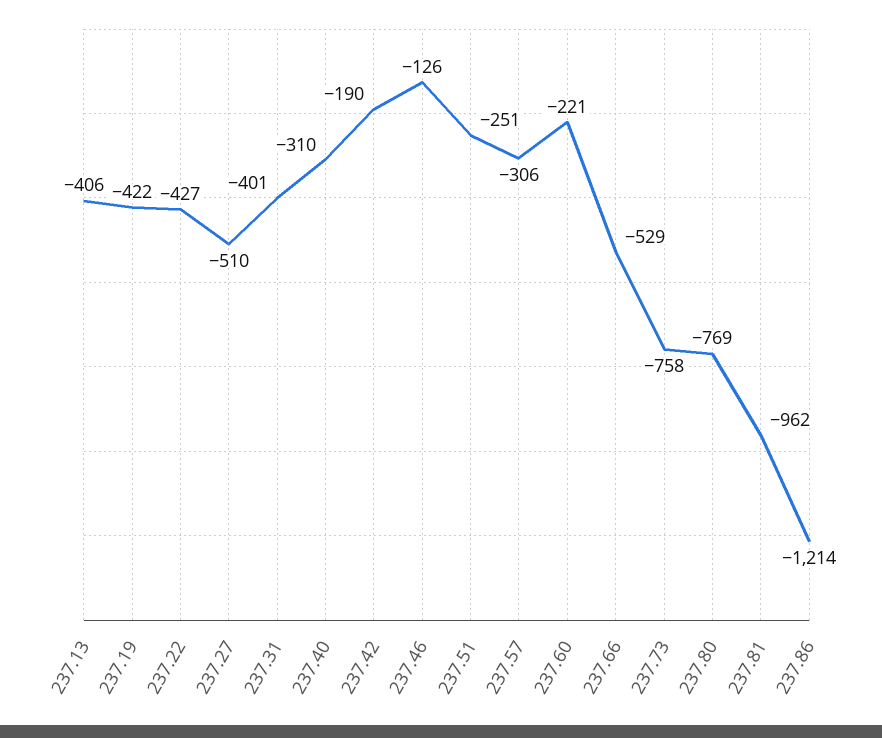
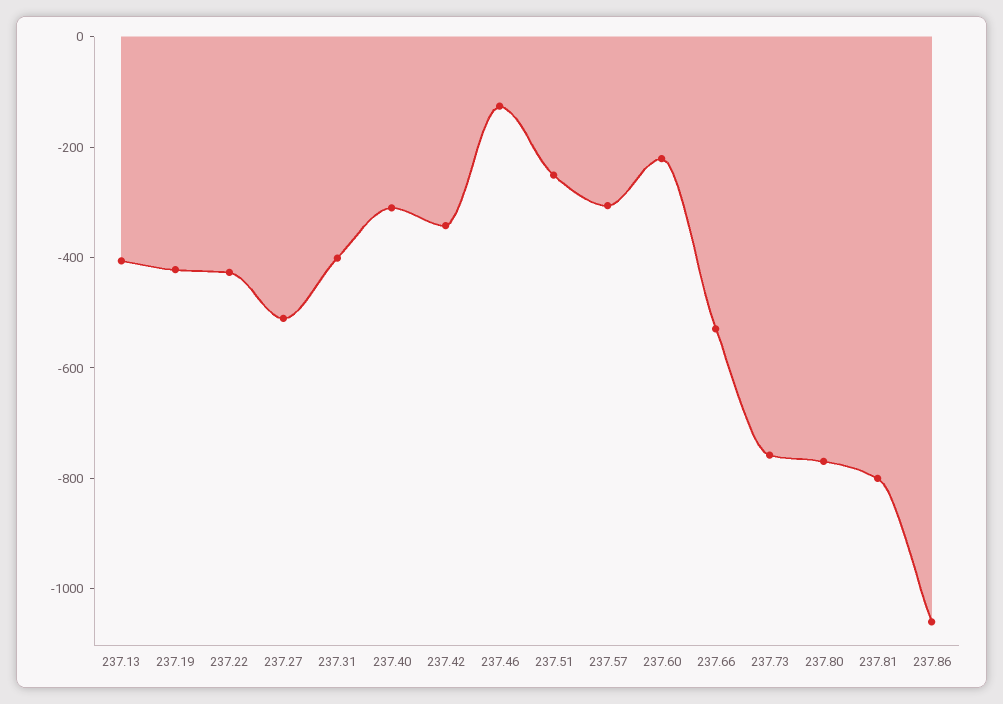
237.42: -190 -> -350
237.81: -962 -> -800
237.86: -1214 -> -1050

